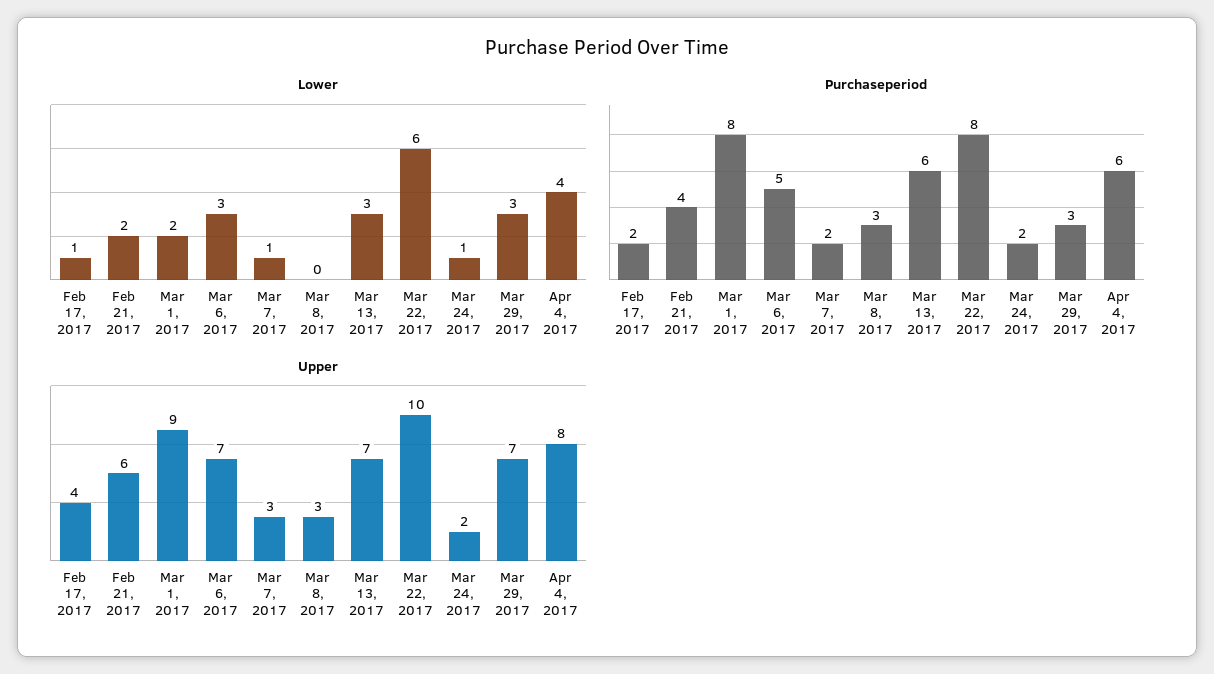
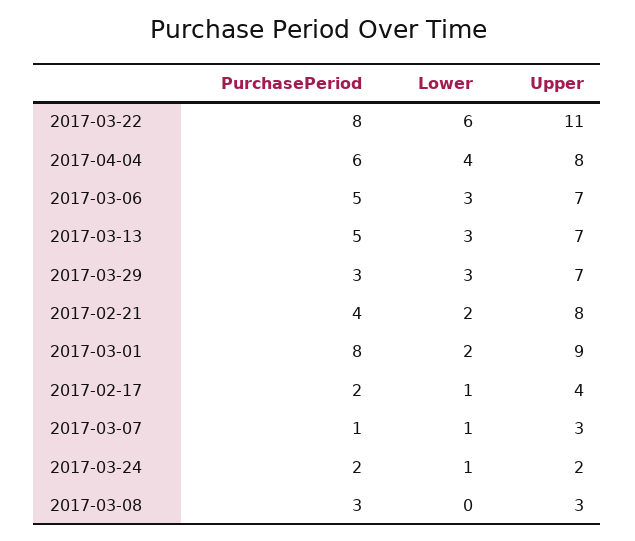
Purchaseperiod, Mar 7, 2017: 2 -> 1
Purchaseperiod, Mar 13, 2017: 6 -> 5
Upper, Feb 21, 2017: 6 -> 8
Upper, Mar 22, 2017: 10 -> 11

